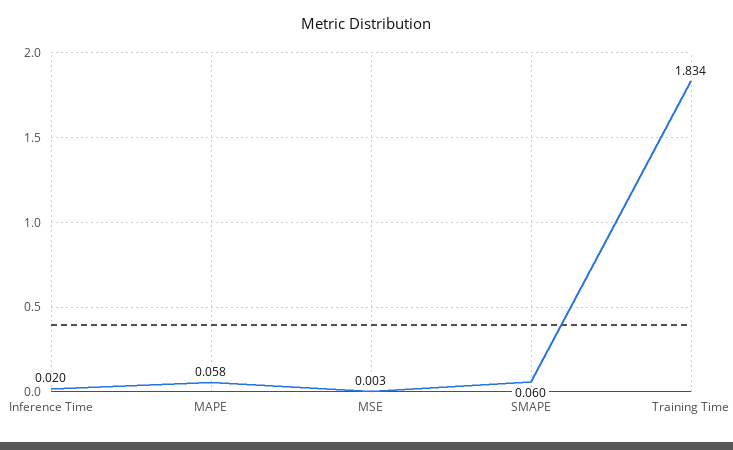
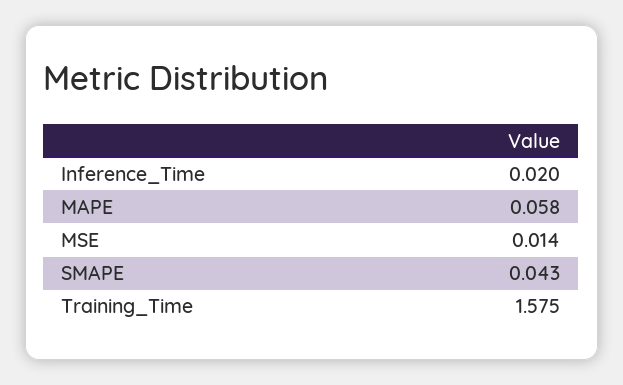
MSE: 0.003 -> 0.014
SMAPE: 0.06 -> 0.043
Training Time: 1.834 -> 1.575

